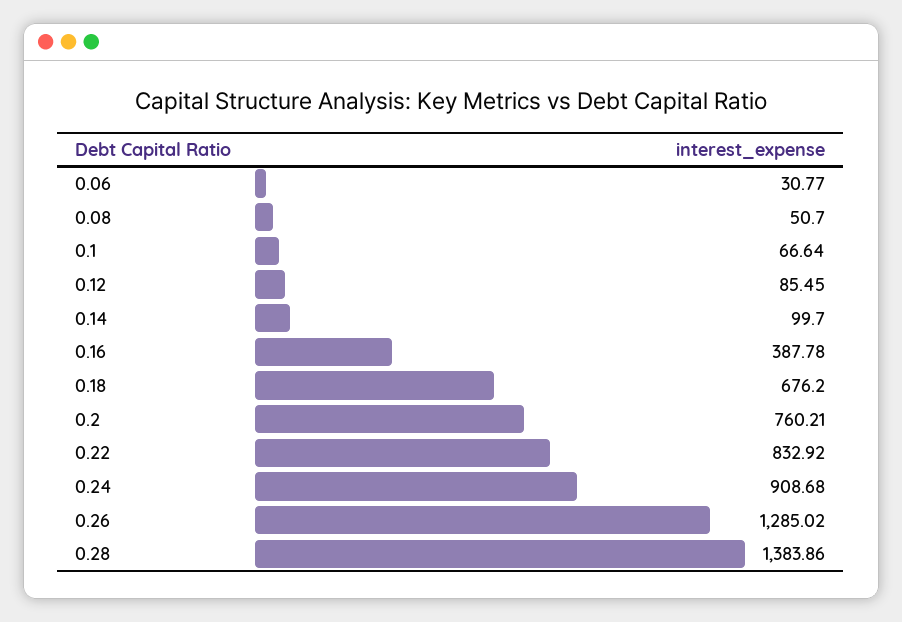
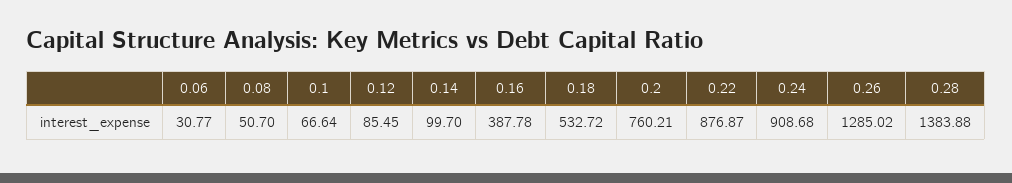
0.18: 676.2 -> 532.72
0.22: 832.92 -> 876.87
0.28: 1383.86 -> 1383.88

